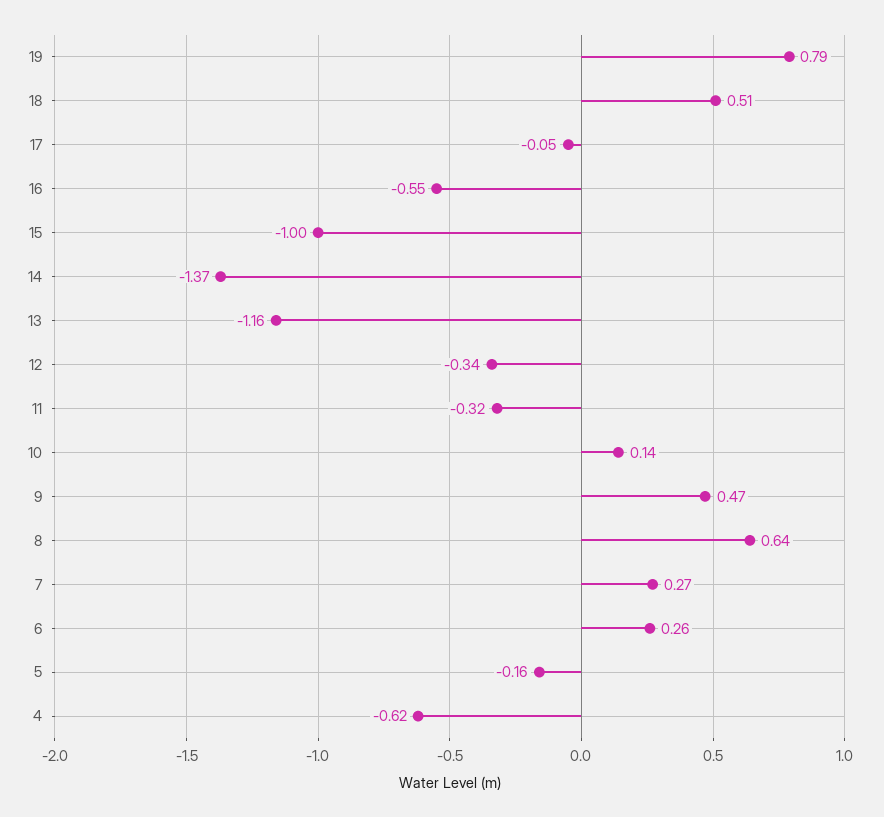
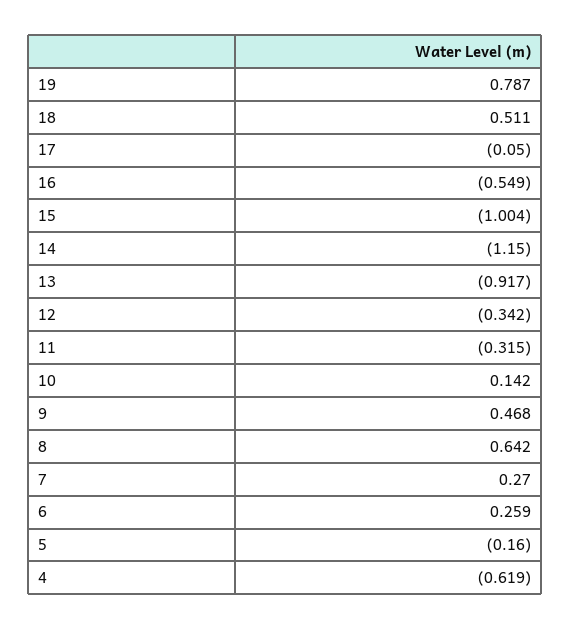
14: -1.37 -> -1.15
13: -1.16 -> -0.917

